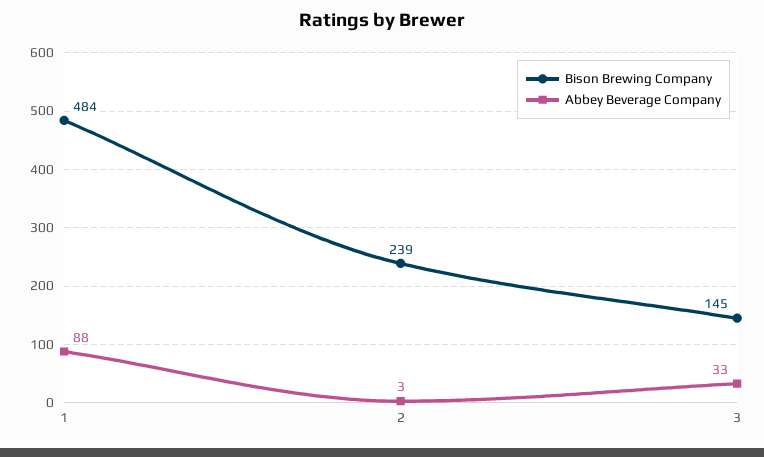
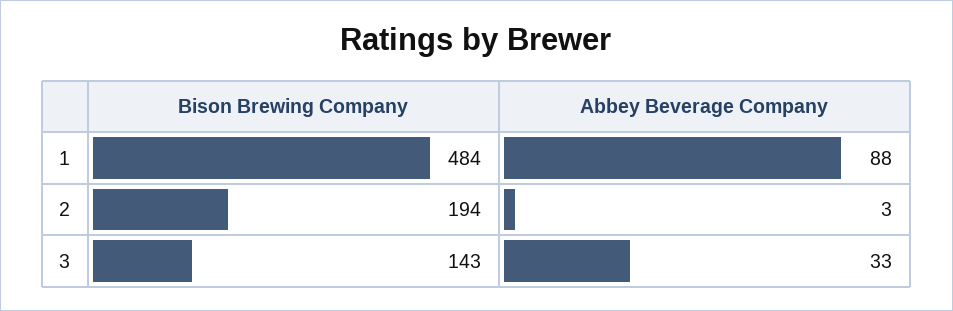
Bison Brewing Company, 2: 239 -> 194
Bison Brewing Company, 3: 145 -> 143

